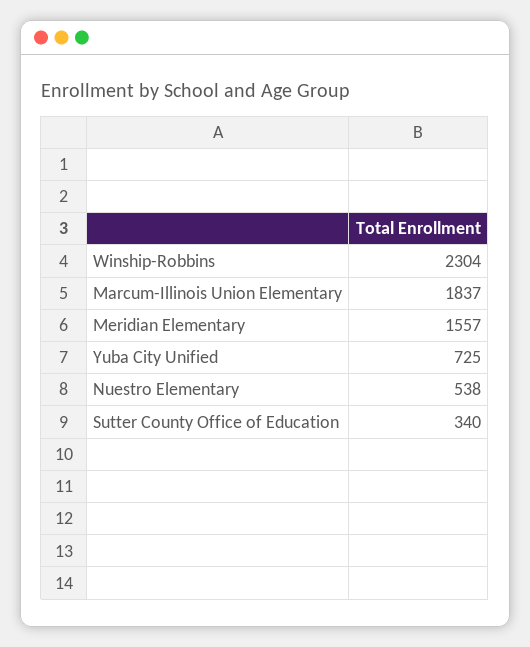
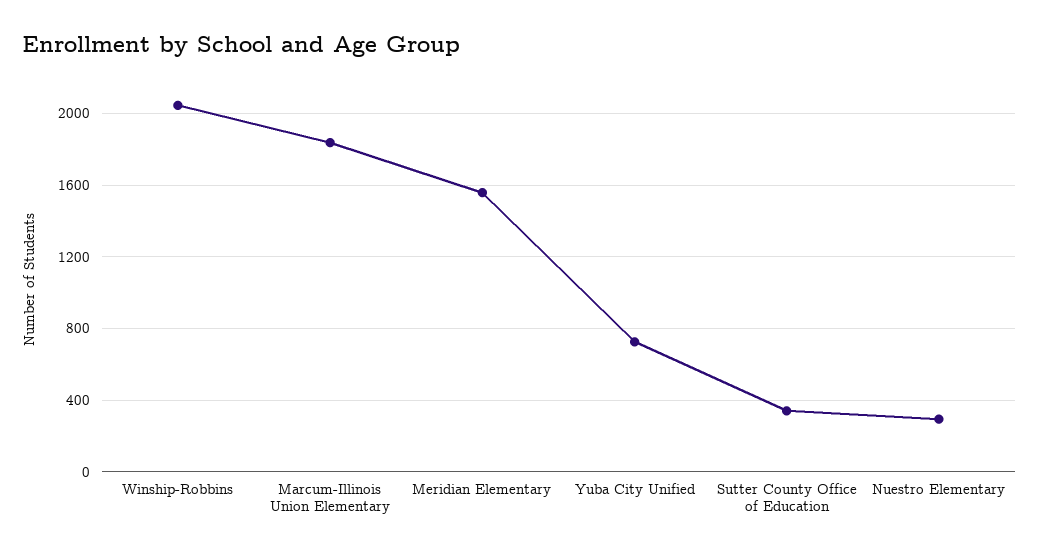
Winship-Robbins: 2304 -> 2050
Nuestro Elementary: 538 -> 300

